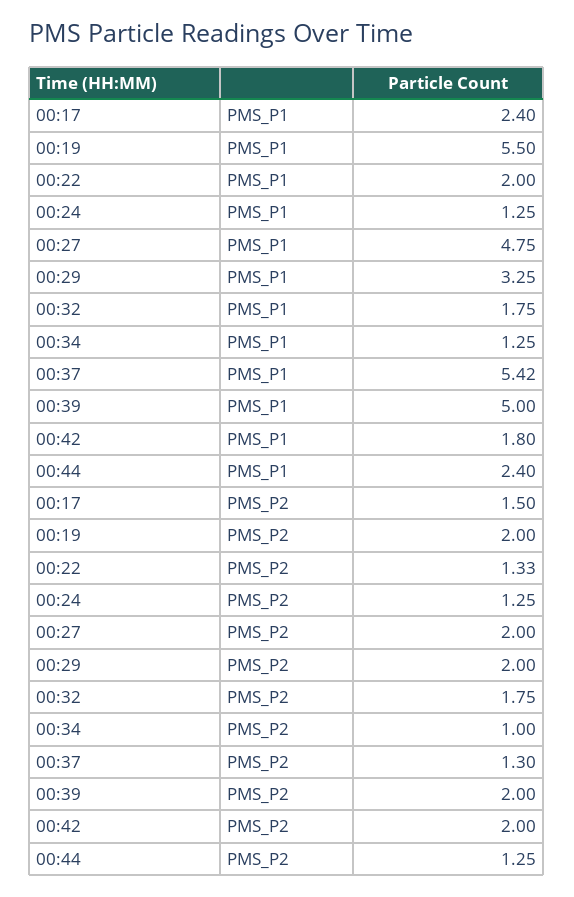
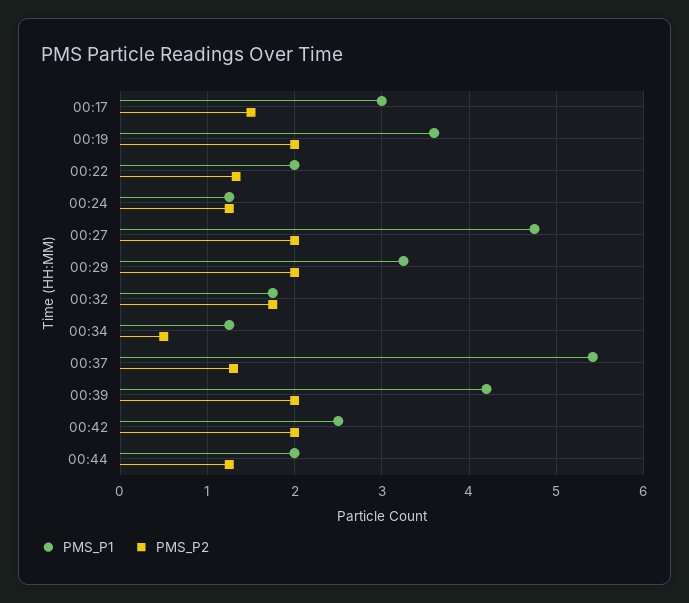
PMS_P1, 00:17: 2.4 -> 3
PMS_P1, 00:19: 5.5 -> 3.6
PMS_P1, 00:39: 5 -> 4.2
PMS_P1, 00:42: 1.8 -> 2.5
PMS_P1, 00:44: 2.4 -> 2
PMS_P2, 00:34: 1 -> 0.5

